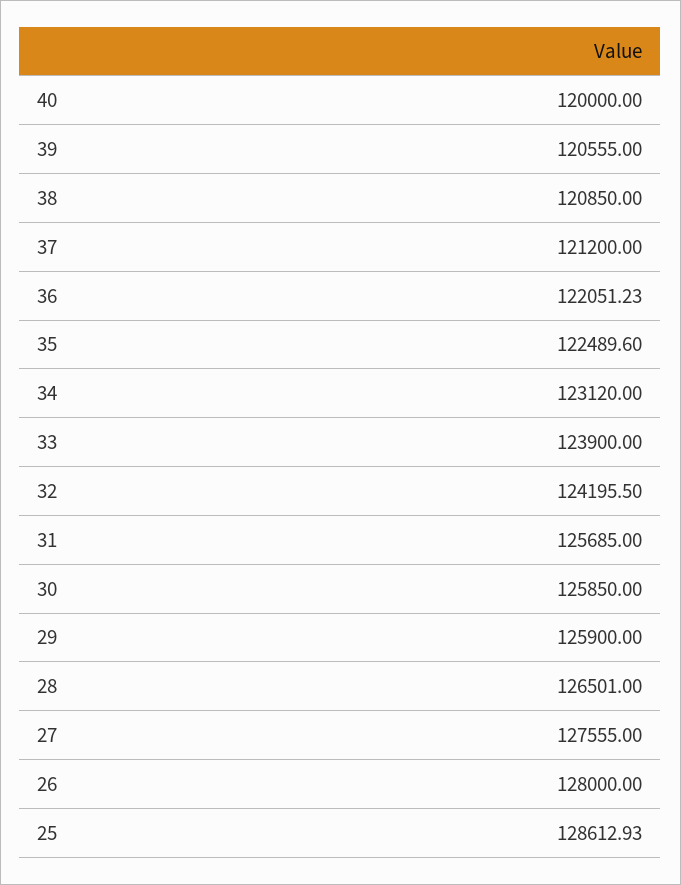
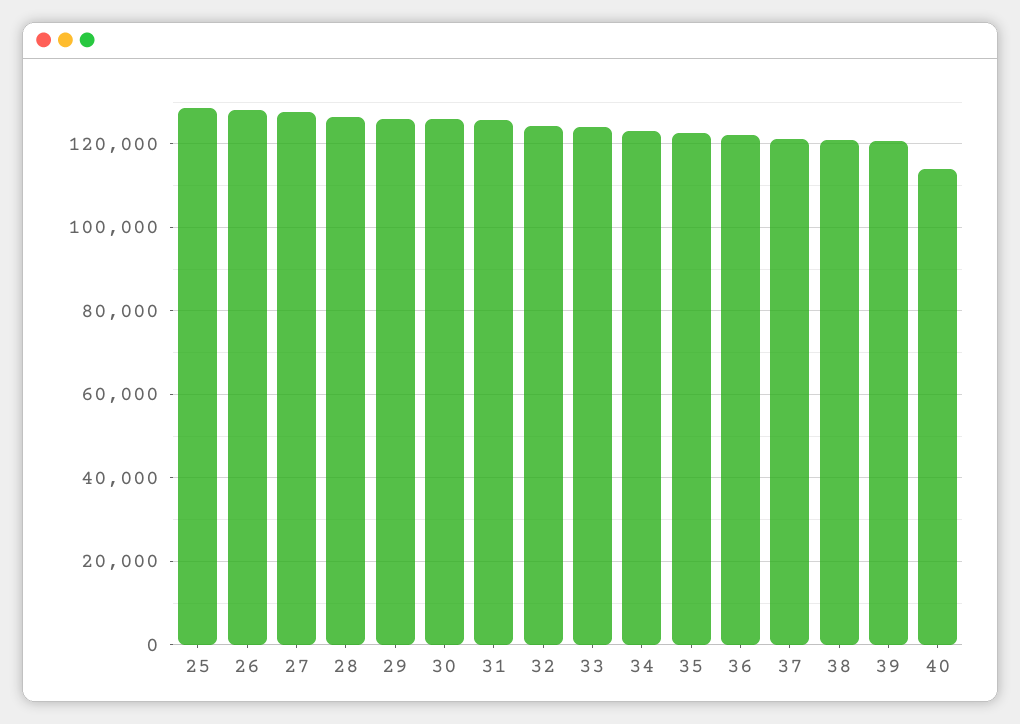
40: 120000 -> 114000

